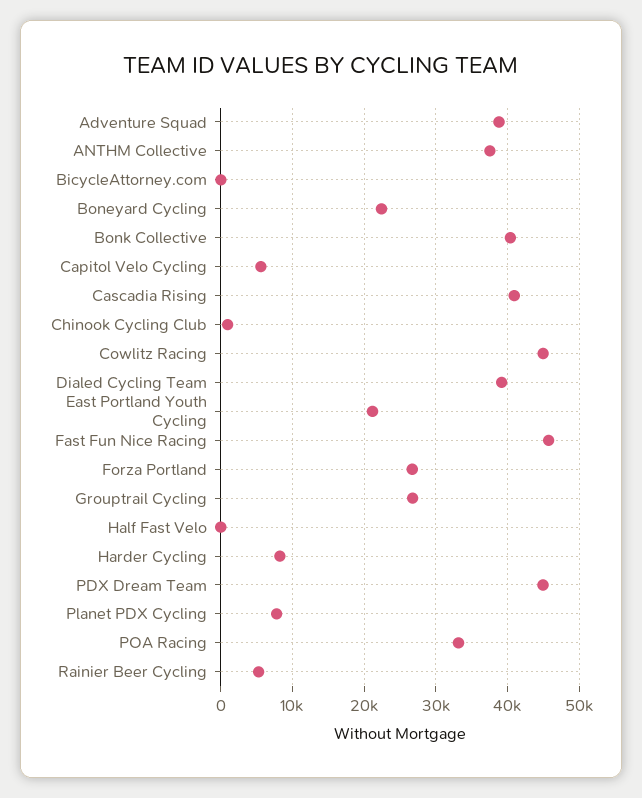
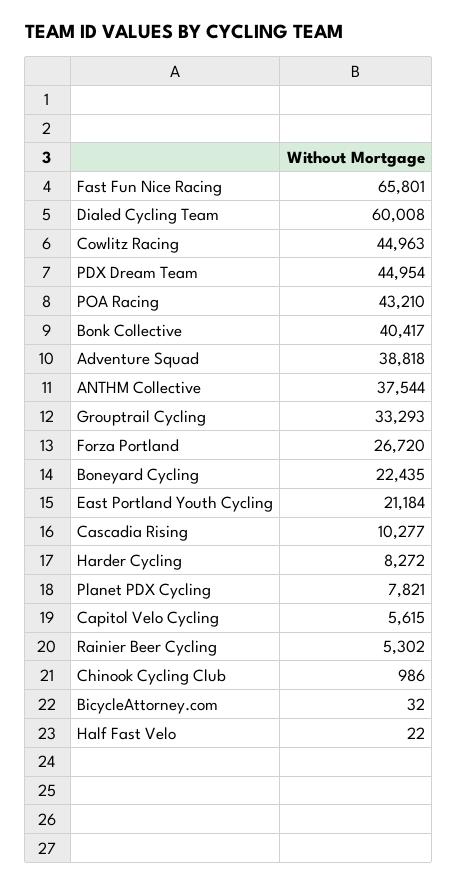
Cascadia Rising: 41000 -> 10277
Dialed Cycling Team: 39000 -> 60008
Fast Fun Nice Racing: 46000 -> 65801
Grouptrail Cycling: 27000 -> 33293
POA Racing: 33000 -> 43210

